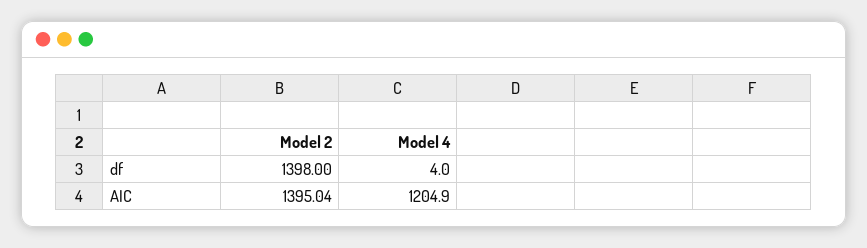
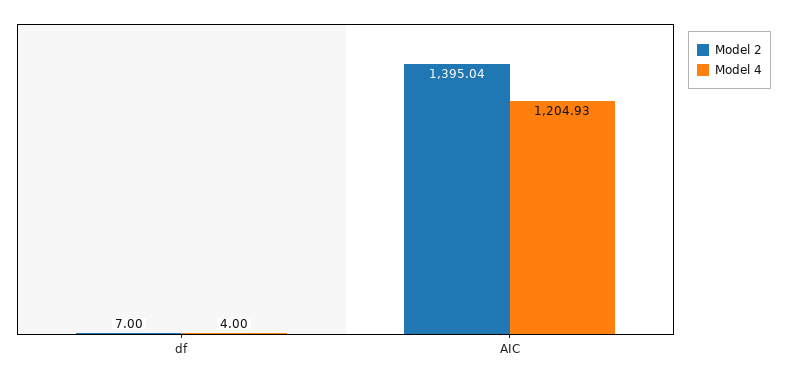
Model 2, df: 1398 -> 7

